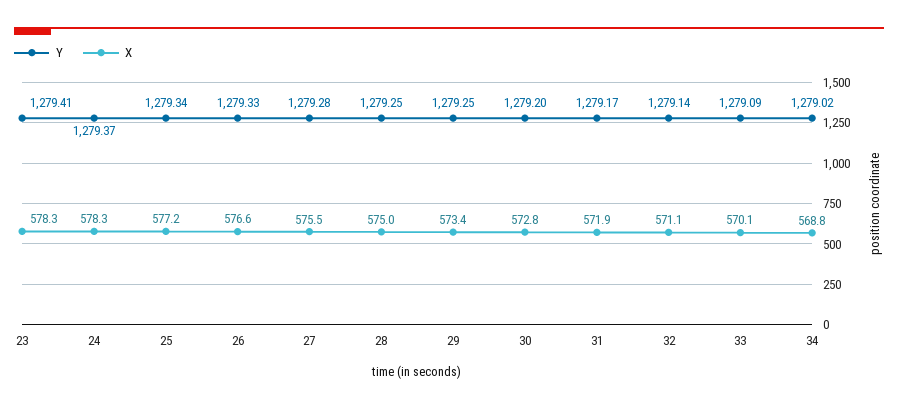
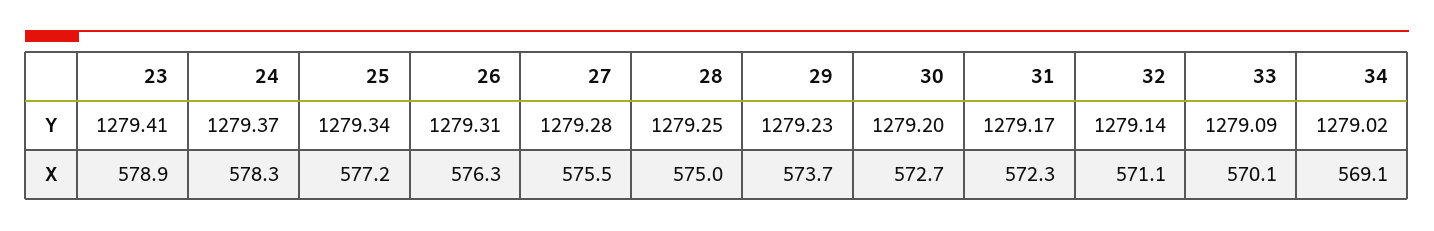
X, 23: 578.3 -> 578.9
Y, 26: 1279.33 -> 1279.31
X, 26: 576.6 -> 576.3
Y, 29: 1279.25 -> 1279.23
X, 29: 573.4 -> 573.7
X, 30: 572.8 -> 572.7
X, 31: 571.9 -> 572.3
X, 34: 568.8 -> 569.1

